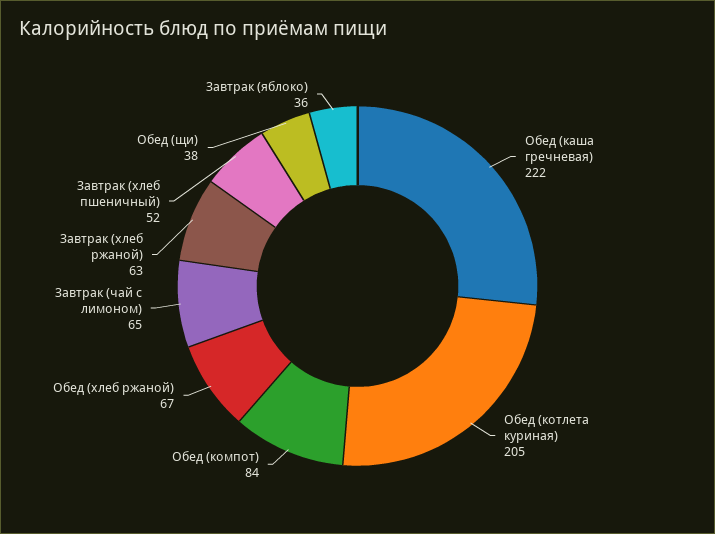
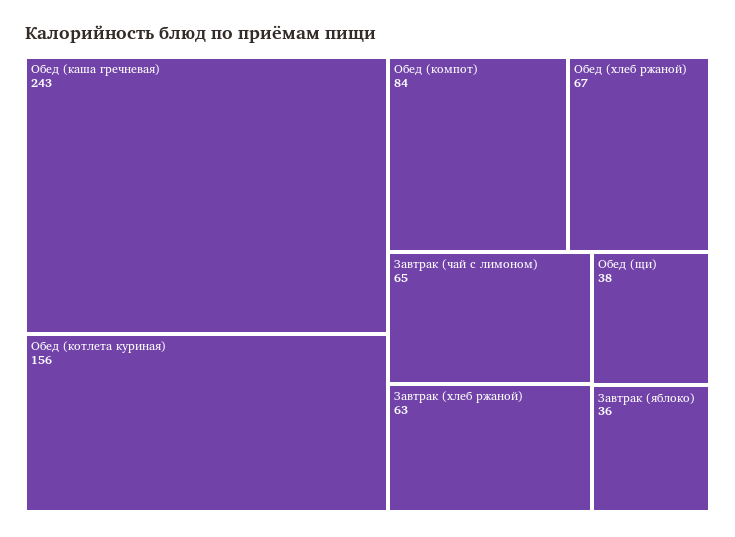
Обед (каша гречневая): 222 -> 243
Обед (котлета куриная): 205 -> 156
Завтрак (хлеб пшеничный): 52 -> none

